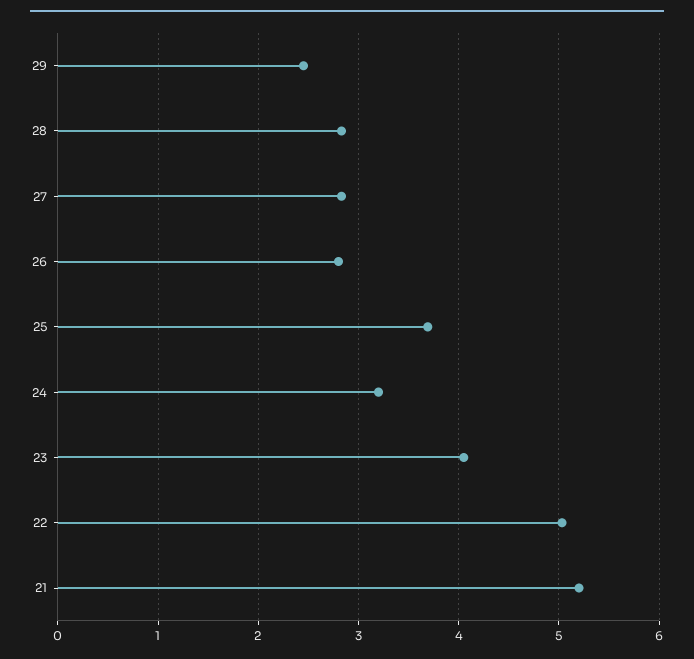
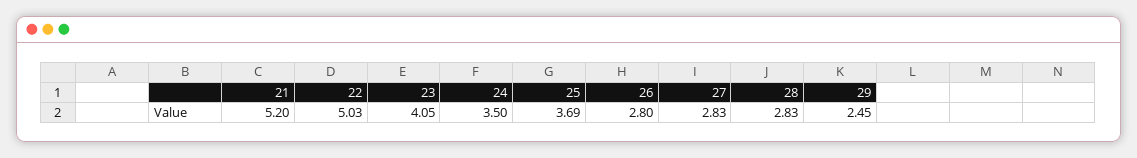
24: 3.2 -> 3.5

